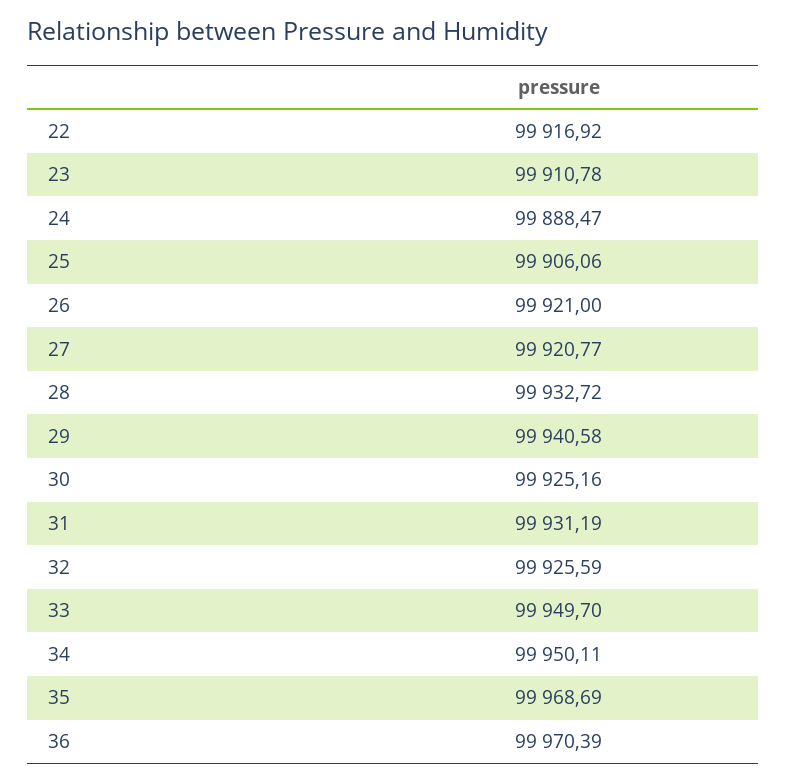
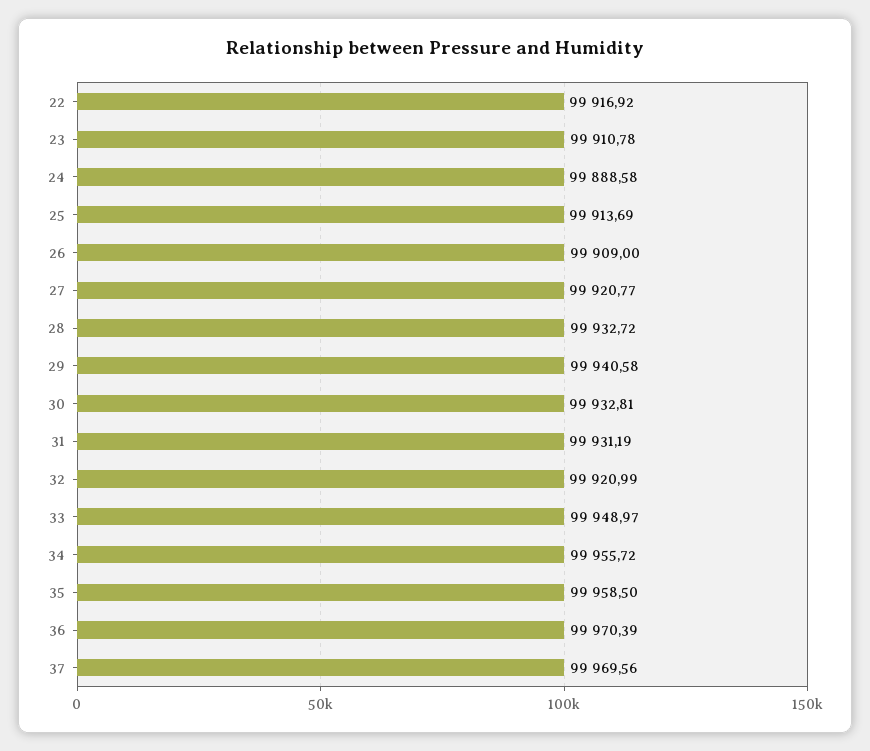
24: 99888.47 -> 99888.58
25: 99906.06 -> 99913.69
26: 99921 -> 99909
30: 99925.16 -> 99932.81
32: 99925.59 -> 99920.99
33: 99949.7 -> 99948.97
34: 99950.11 -> 99955.72
35: 99968.69 -> 99958.5
37: none -> 99969.56

